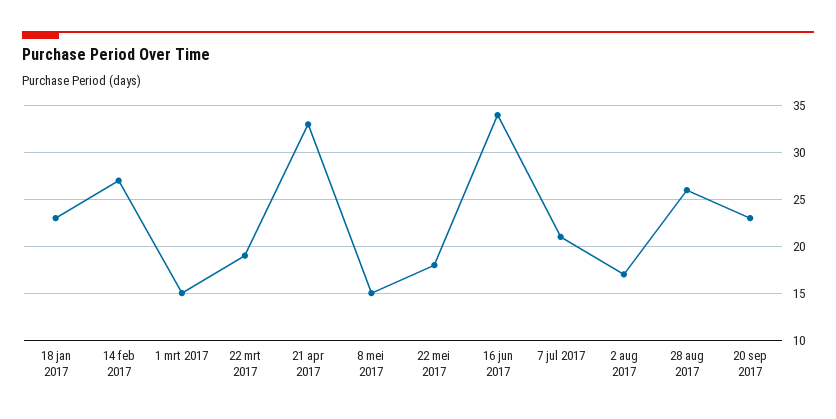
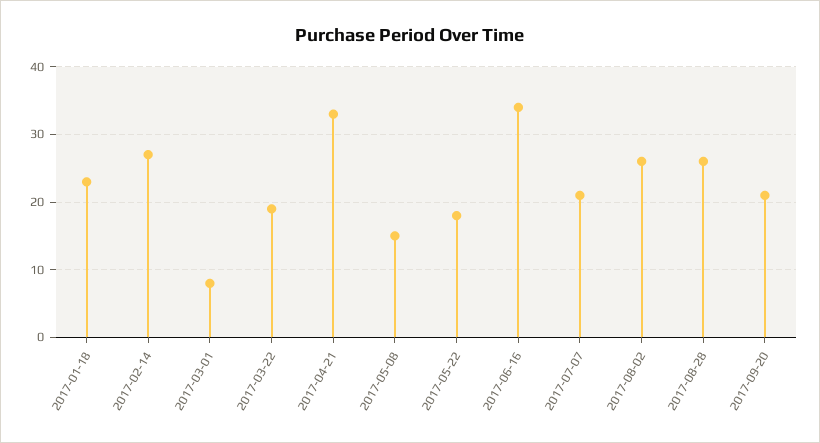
1 mrt 2017: 15 -> 8
2 aug 2017: 17 -> 26
20 sep 2017: 23 -> 21

